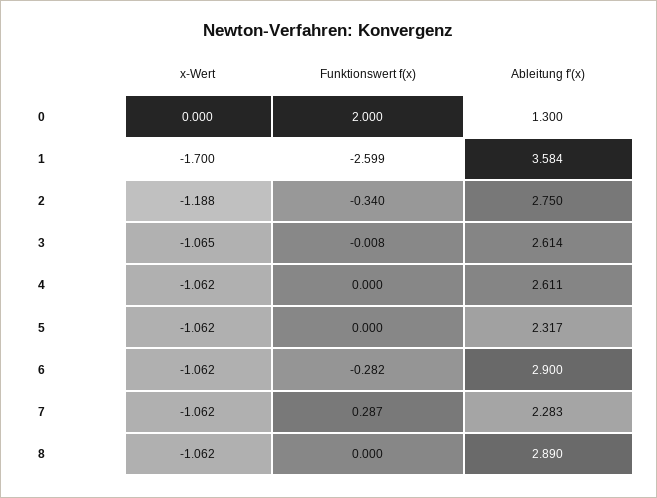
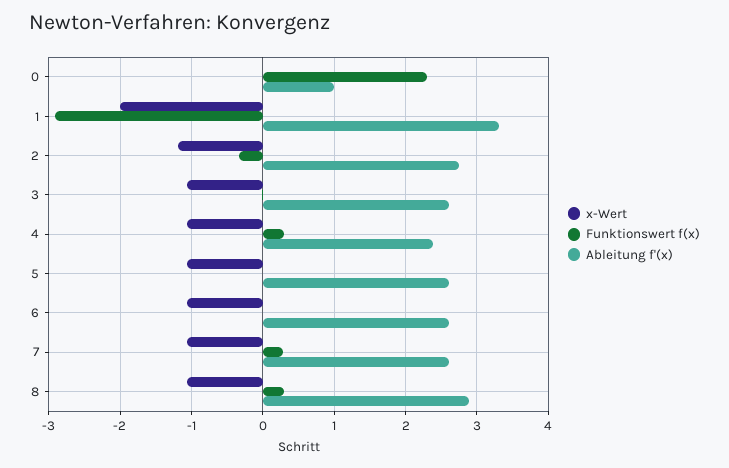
Funktionswert f(x), 0: 2 -> 2.3
Ableitung f'(x), 0: 1.3 -> 1
x-Wert, 1: -1.7 -> -2
Funktionswert f(x), 1: -2.599 -> -2.9
Ableitung f'(x), 1: 3.584 -> 3.3
Funktionswert f(x), 4: 0 -> 0.3
Ableitung f'(x), 4: 2.611 -> 2.4
Ableitung f'(x), 5: 2.317 -> 2.6
Funktionswert f(x), 6: -0.282 -> 0
Ableitung f'(x), 6: 2.9 -> 2.6
Ableitung f'(x), 7: 2.283 -> 2.6
Funktionswert f(x), 8: 0 -> 0.3

